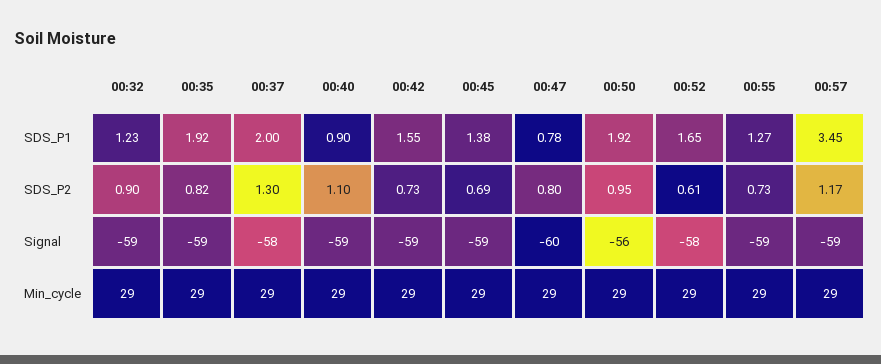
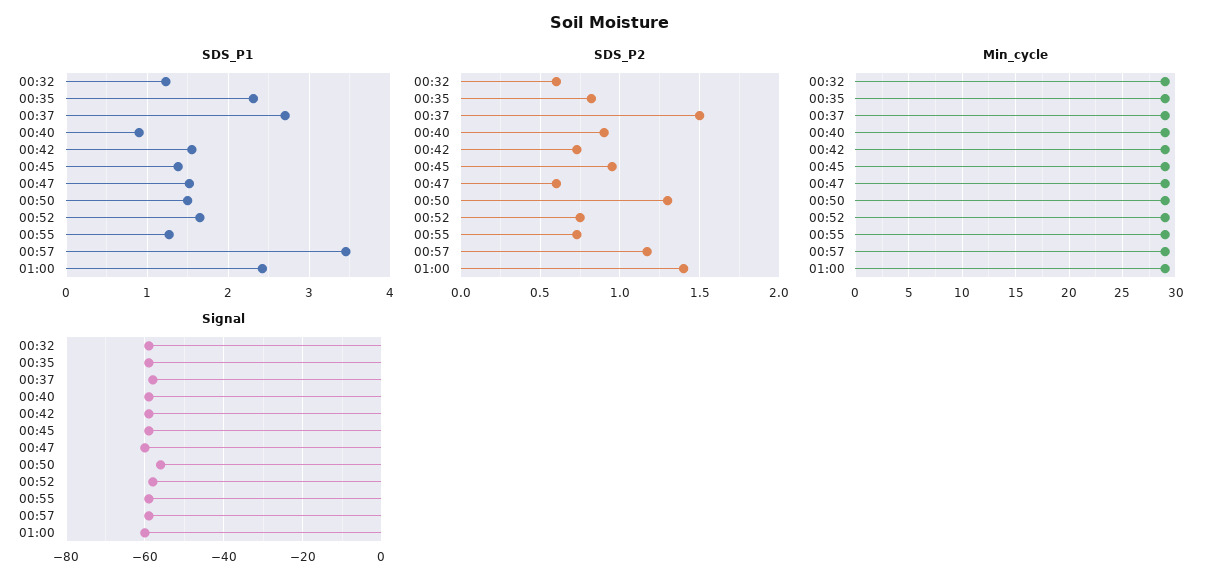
SDS_P1, 00:35: 1.92 -> 2.3
SDS_P1, 00:37: 2 -> 2.7
SDS_P1, 00:47: 0.78 -> 1.5
SDS_P1, 00:50: 1.92 -> 1.5
SDS_P2, 00:32: 0.9 -> 0.6
SDS_P2, 00:37: 1.3 -> 1.5
SDS_P2, 00:40: 1.1 -> 0.9
SDS_P2, 00:45: 0.69 -> 0.95
SDS_P2, 00:47: 0.8 -> 0.6
SDS_P2, 00:50: 0.95 -> 1.3
SDS_P2, 00:52: 0.61 -> 0.75
SDS_P1, 01:00: none -> 2.4
SDS_P2, 01:00: none -> 1.4
Min_cycle, 01:00: none -> 29
Signal, 01:00: none -> -60

